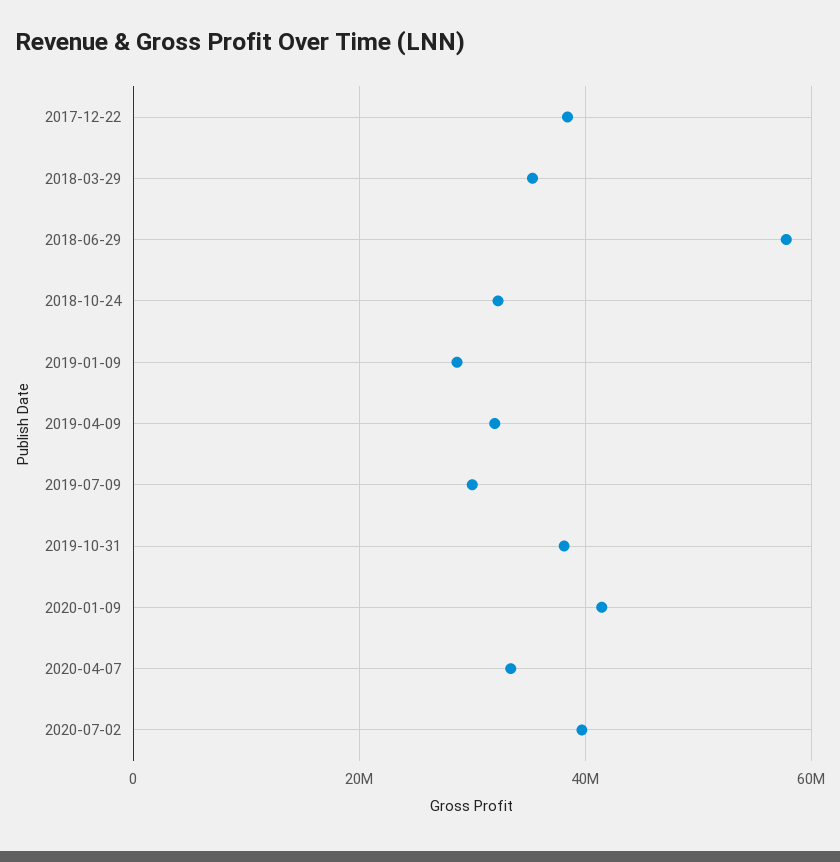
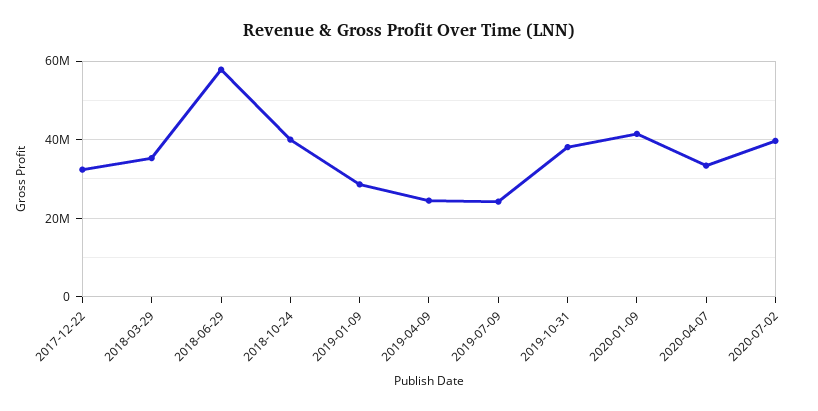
2017-12-22: 38000000 -> 32000000
2018-10-24: 32000000 -> 40000000
2019-04-09: 32000000 -> 24000000
2019-07-09: 30000000 -> 24000000

